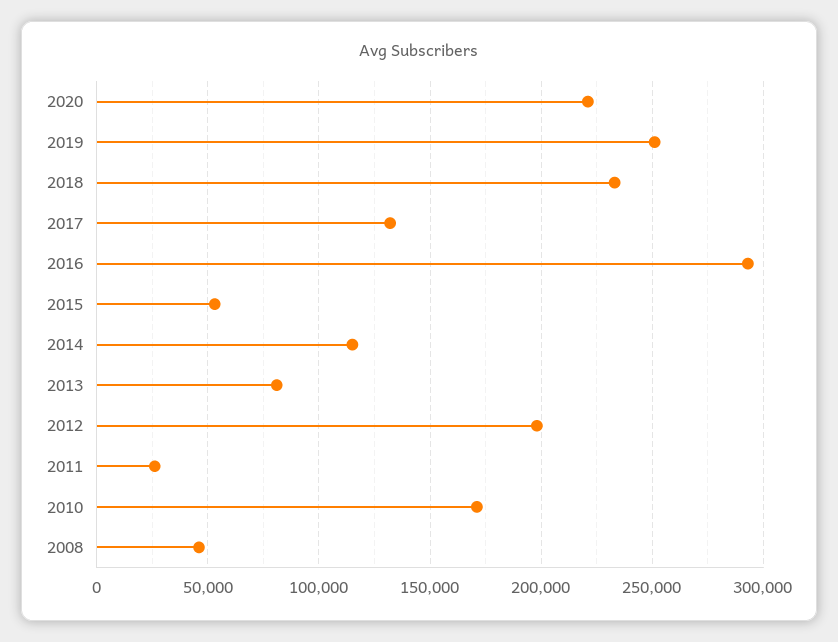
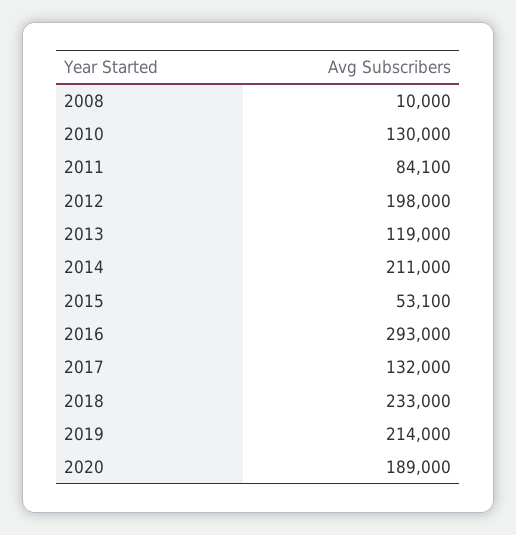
2020: 220000 -> 189000
2019: 250000 -> 214000
2014: 115000 -> 211000
2013: 80000 -> 119000
2011: 25000 -> 84100
2010: 170000 -> 130000
2008: 45000 -> 10000

